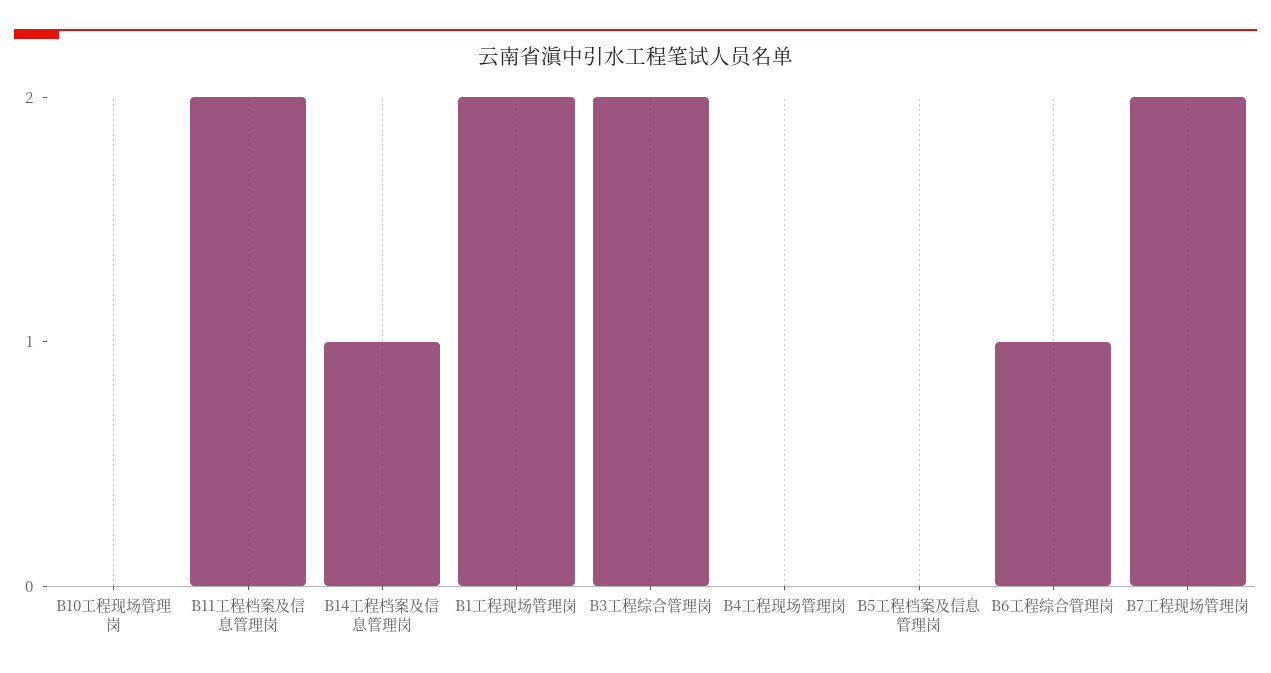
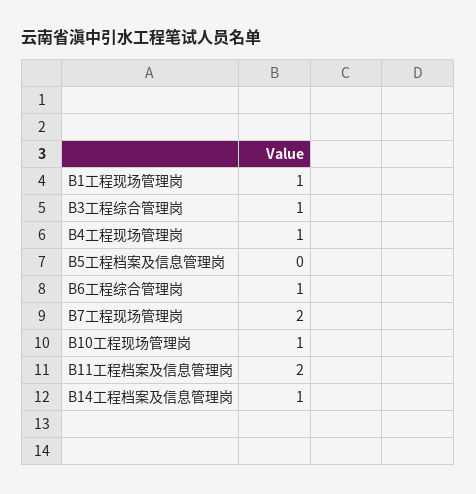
B10工程现场管理岗: 0 -> 1
B1工程现场管理岗: 2 -> 1
B3工程综合管理岗: 2 -> 1
B4工程现场管理岗: 0 -> 1

